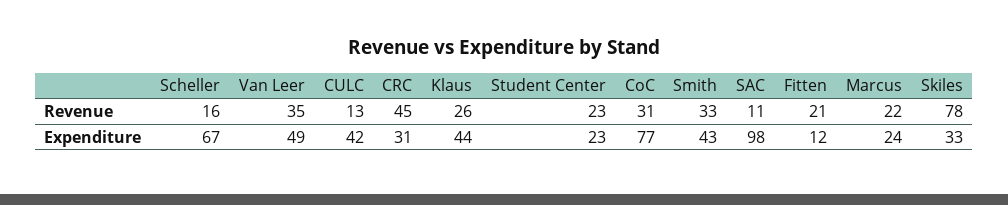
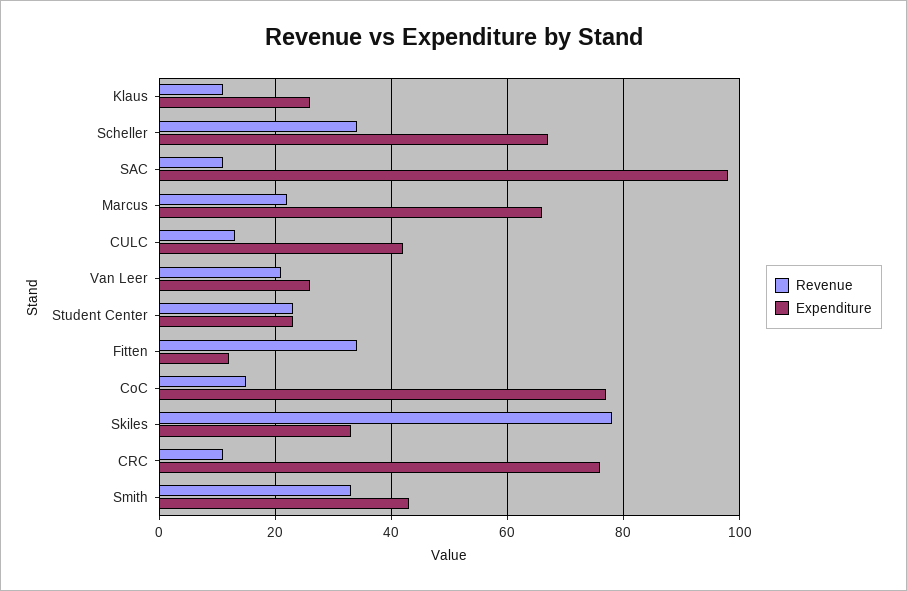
Revenue, Scheller: 16 -> 35
Revenue, Van Leer: 35 -> 20
Revenue, CRC: 45 -> 10
Revenue, Klaus: 26 -> 10
Revenue, CoC: 31 -> 15
Revenue, Fitten: 21 -> 35
Expenditure, Van Leer: 49 -> 25
Expenditure, CRC: 31 -> 75
Expenditure, Klaus: 44 -> 25
Expenditure, Marcus: 24 -> 65

